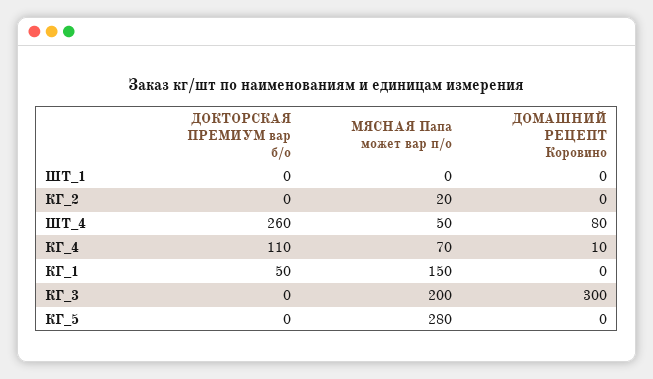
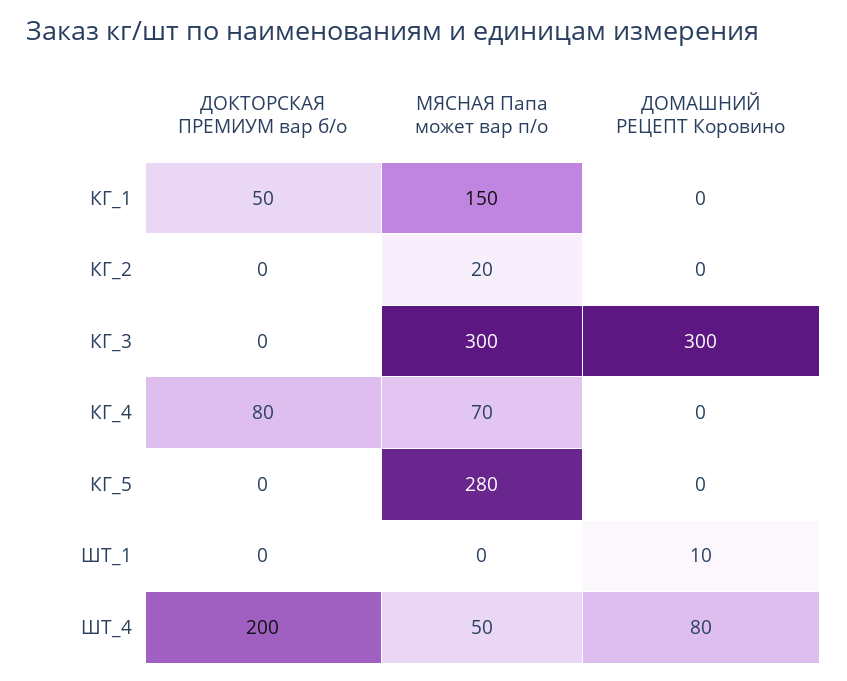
ДОМАШНИЙ РЕЦЕПТ Коровино, ШТ_1: 0 -> 10
ДОКТОРСКАЯ ПРЕМИУМ вар б/о, ШТ_4: 260 -> 200
ДОКТОРСКАЯ ПРЕМИУМ вар б/о, КГ_4: 110 -> 80
ДОМАШНИЙ РЕЦЕПТ Коровино, КГ_4: 10 -> 0
МЯСНАЯ Папа может вар п/о, КГ_3: 200 -> 300

